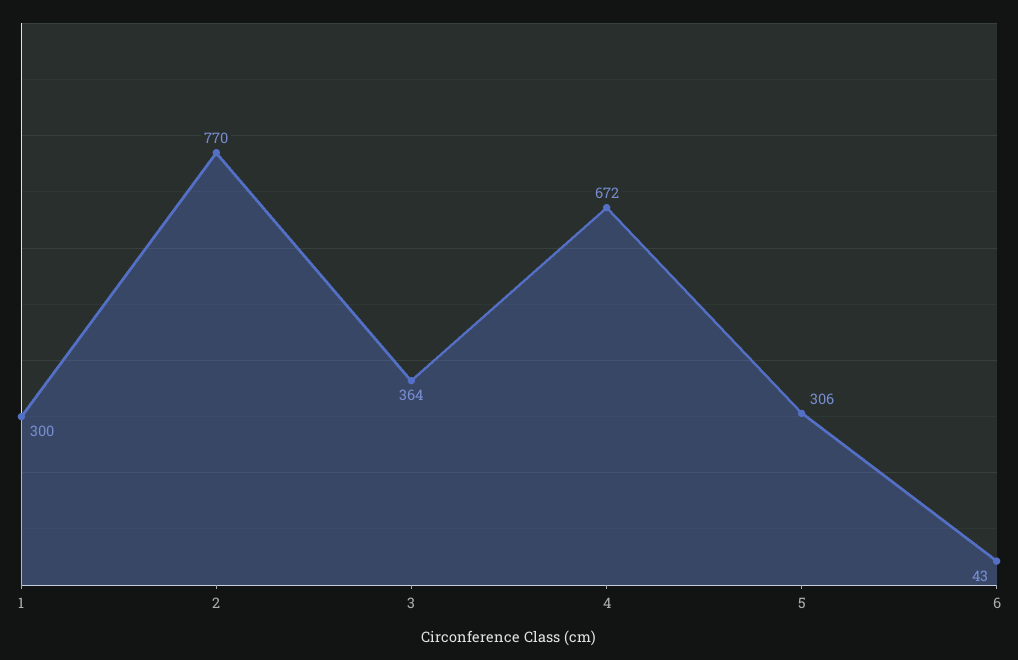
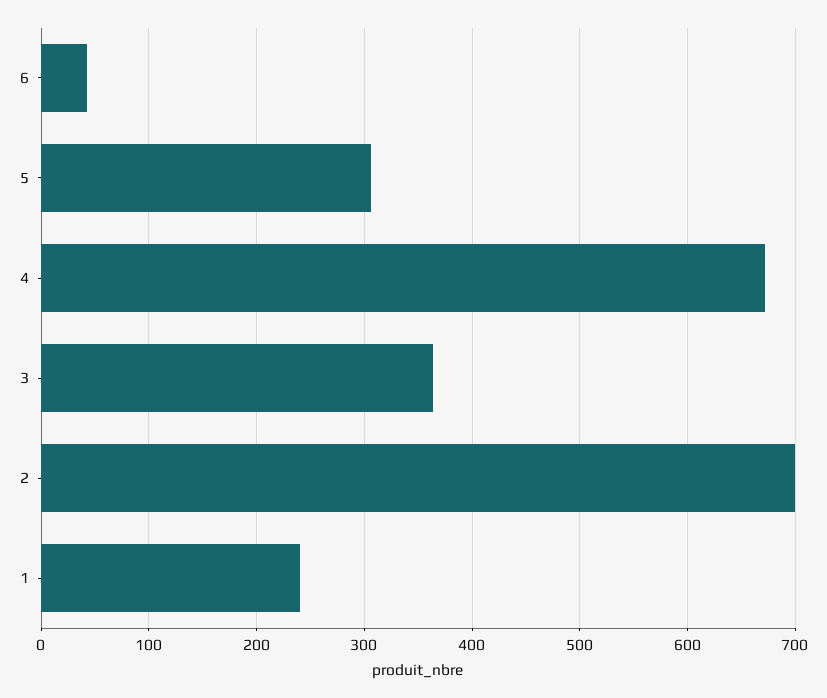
1: 300 -> 240
2: 770 -> 700

